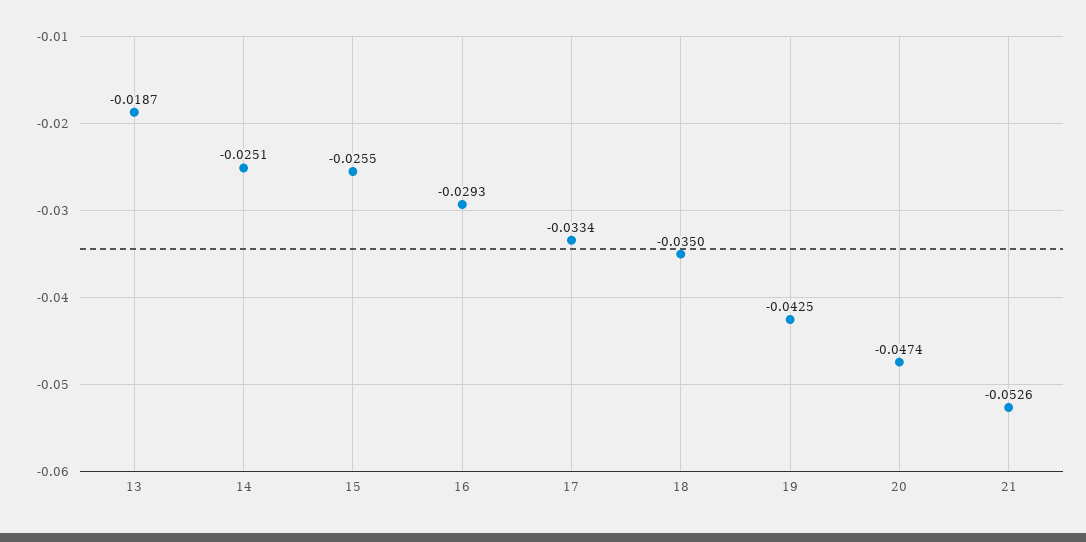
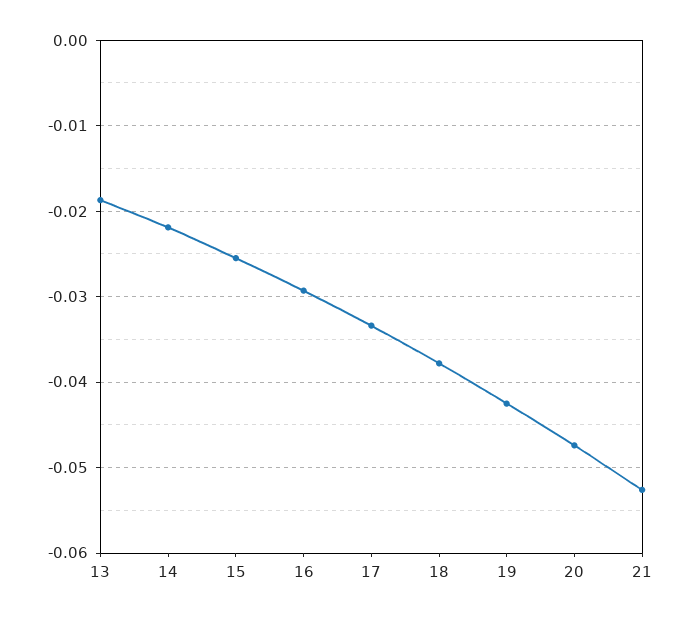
14: -0.0251 -> -0.022
18: -0.035 -> -0.038

